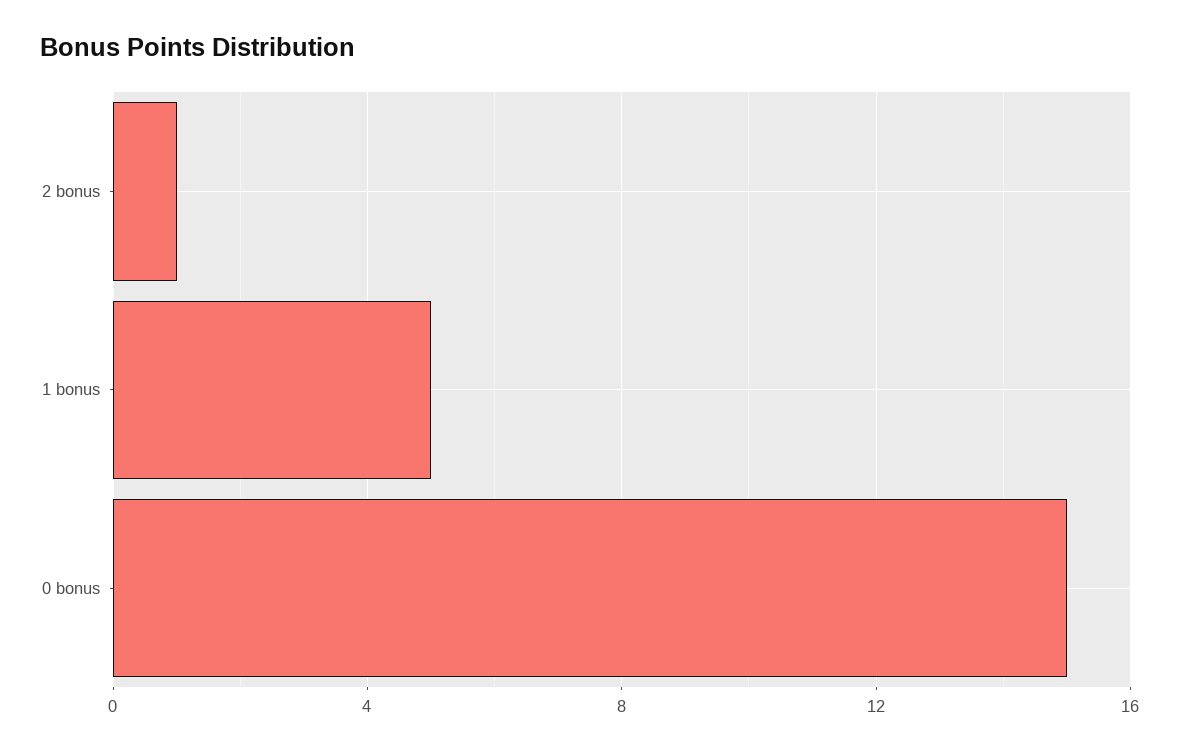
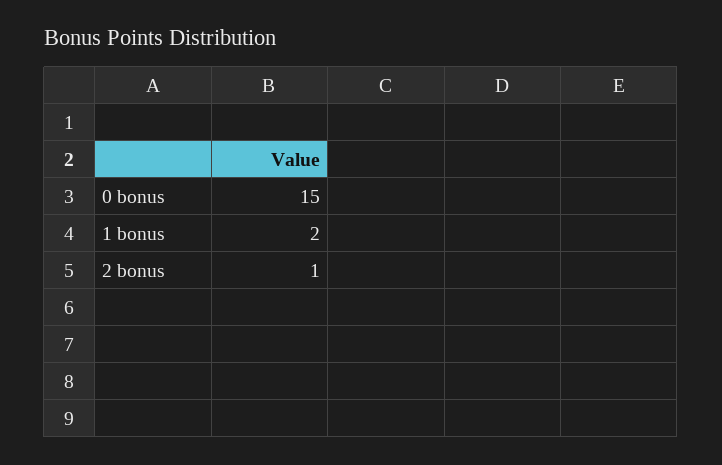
1 bonus: 5 -> 2

